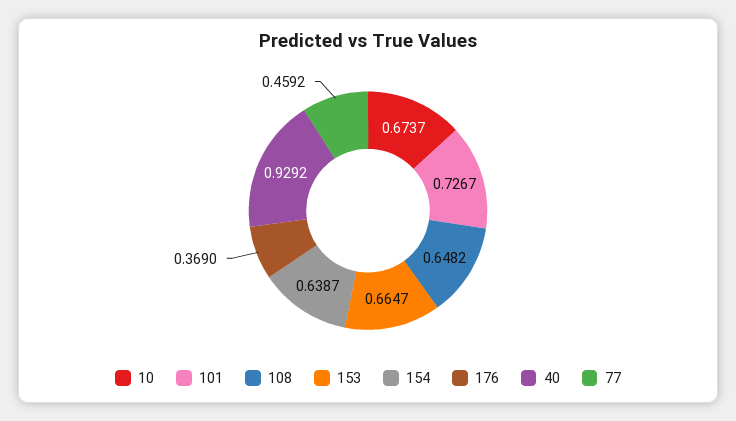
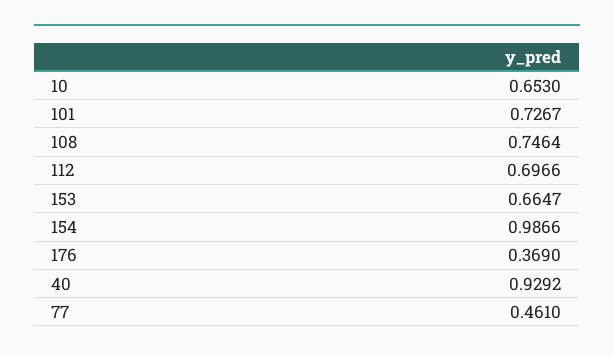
10: 0.6737 -> 0.653
108: 0.6482 -> 0.7464
154: 0.6387 -> 0.9866
77: 0.4592 -> 0.461
112: none -> 0.6966

